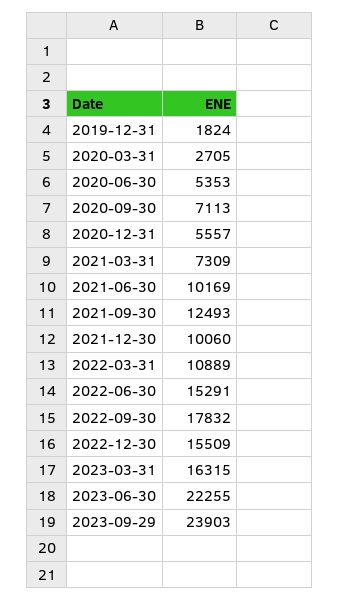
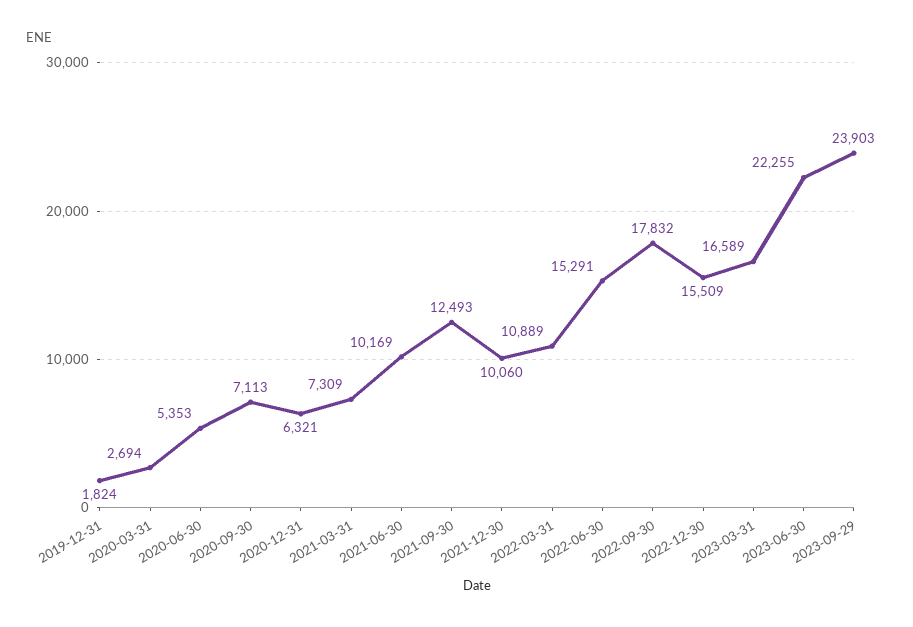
2020-03-31: 2705 -> 2694
2020-12-31: 5557 -> 6321
2023-03-31: 16315 -> 16589

